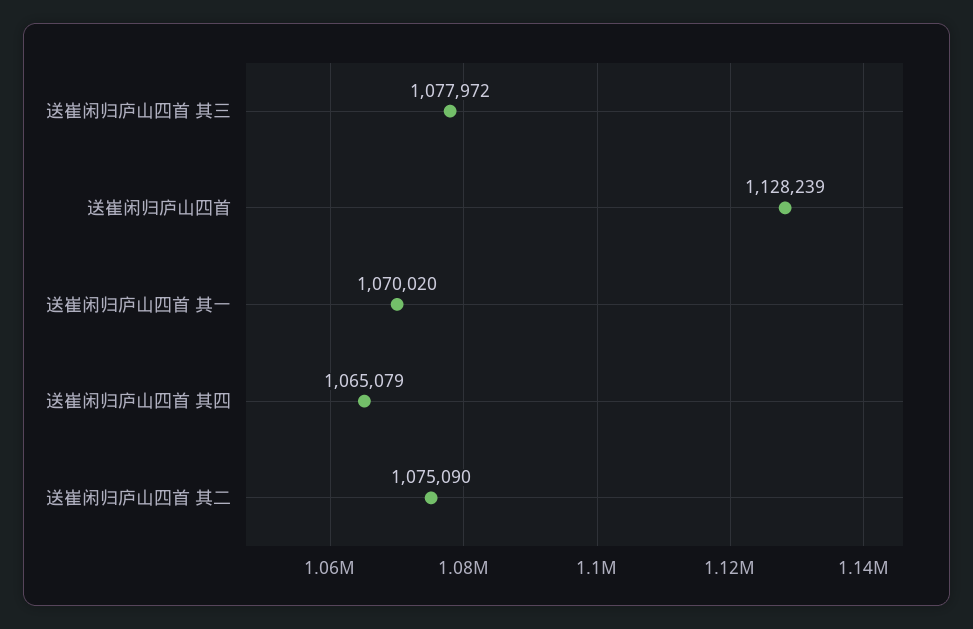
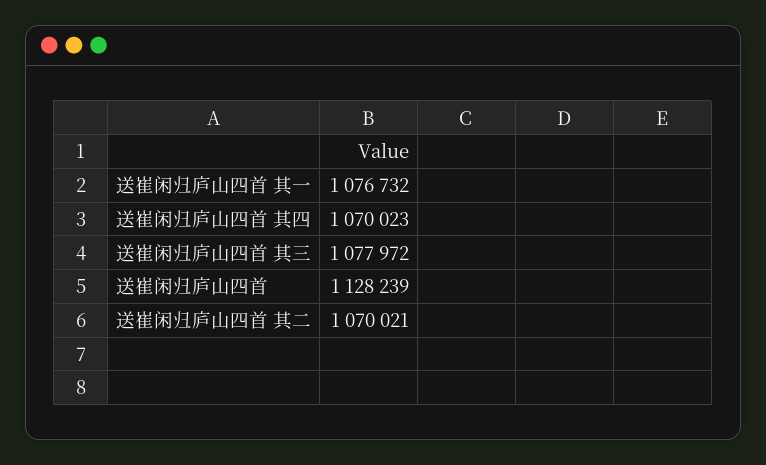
送崔闲归庐山四首 其一: 1070020 -> 1076732
送崔闲归庐山四首 其四: 1065079 -> 1070023
送崔闲归庐山四首 其二: 1075090 -> 1070021

